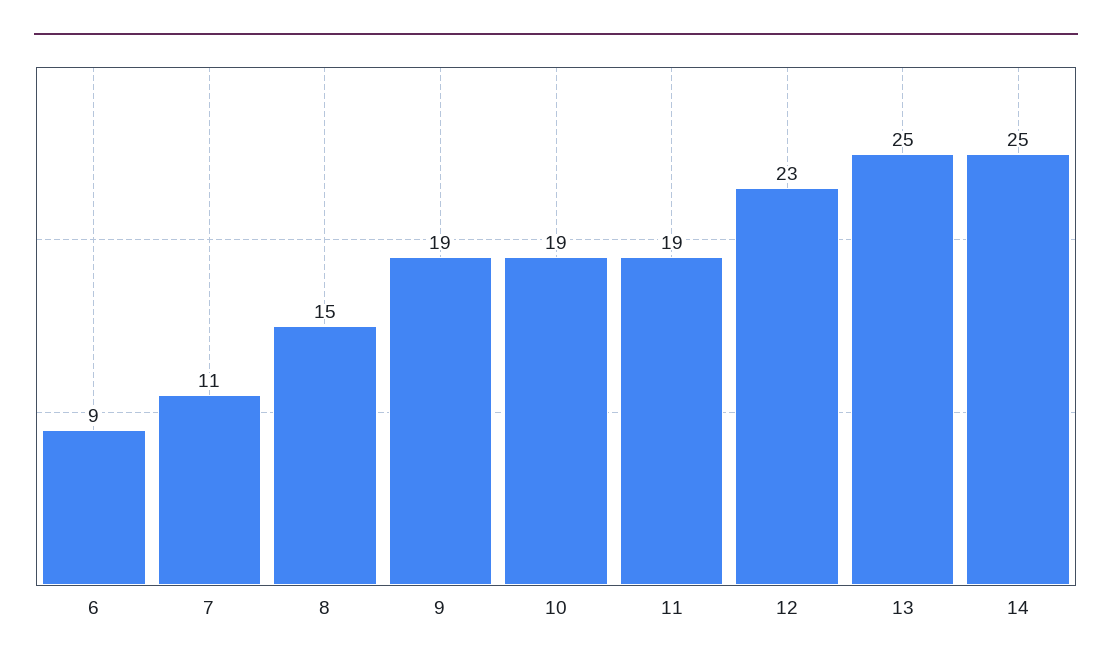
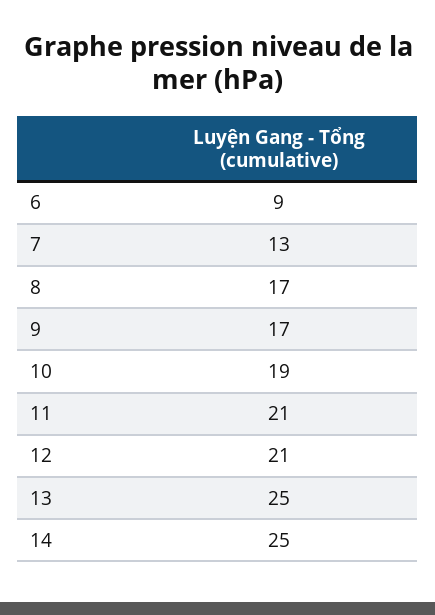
7: 11 -> 13
8: 15 -> 17
9: 19 -> 17
11: 19 -> 21
12: 23 -> 21

